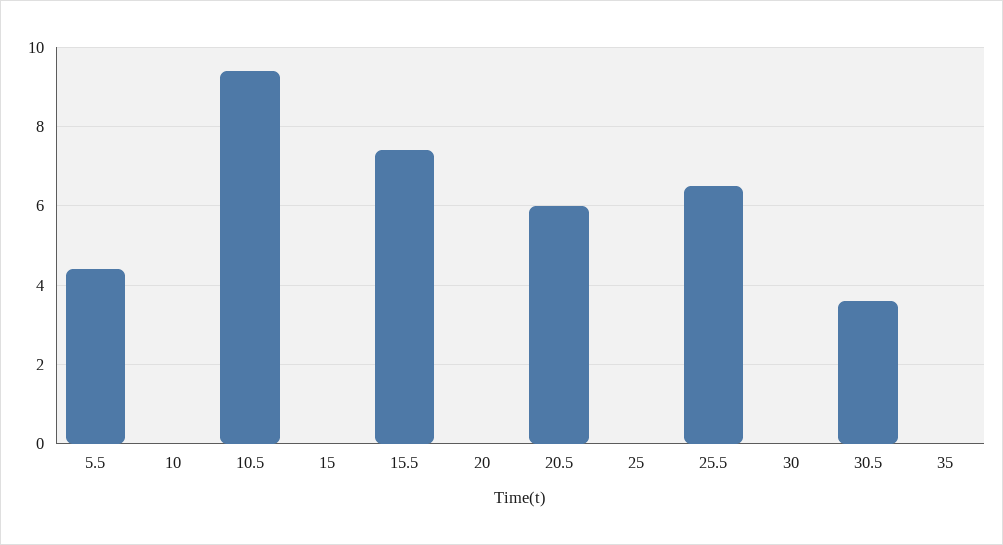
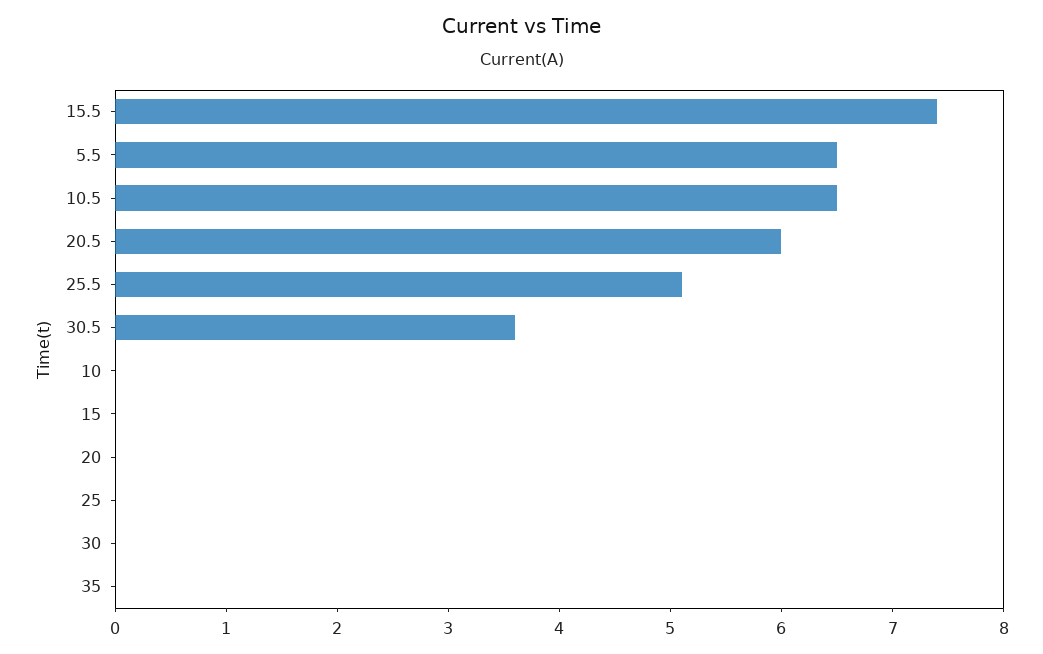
5.5: 4.5 -> 6.5
10.5: 9.5 -> 6.5
25.5: 6.5 -> 5.1

